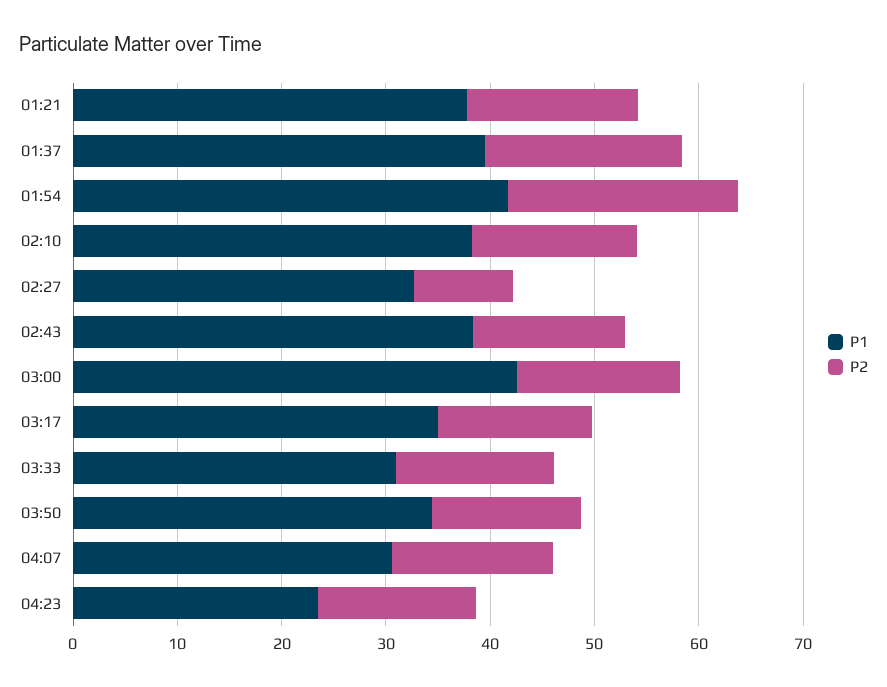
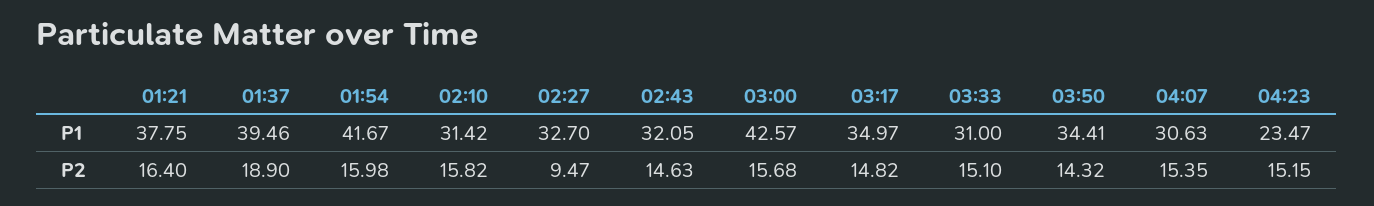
P2, 01:54: 22 -> 15.98
P1, 02:10: 38 -> 31.42
P1, 02:43: 38 -> 32.05

